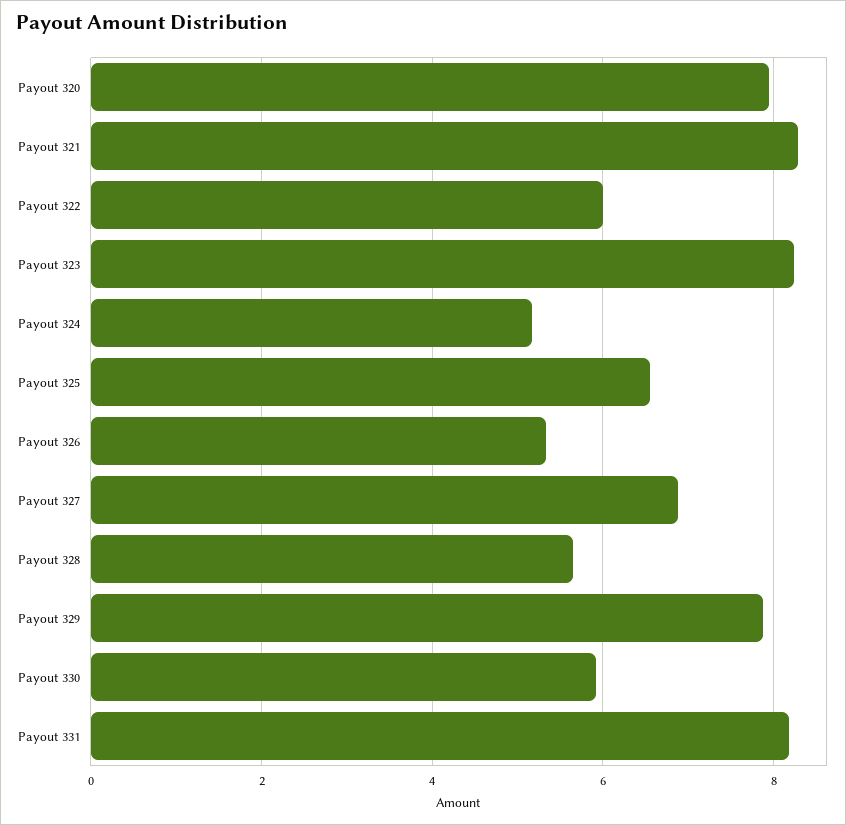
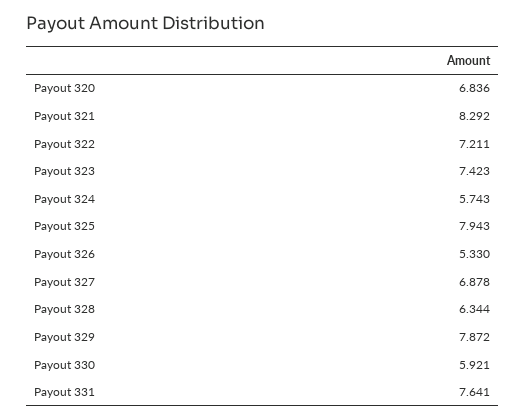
Payout 320: 8 -> 6.836
Payout 322: 6 -> 7.211
Payout 323: 8.2 -> 7.423
Payout 324: 5.2 -> 5.743
Payout 325: 6.6 -> 7.943
Payout 328: 5.6 -> 6.344
Payout 331: 8.2 -> 7.641

